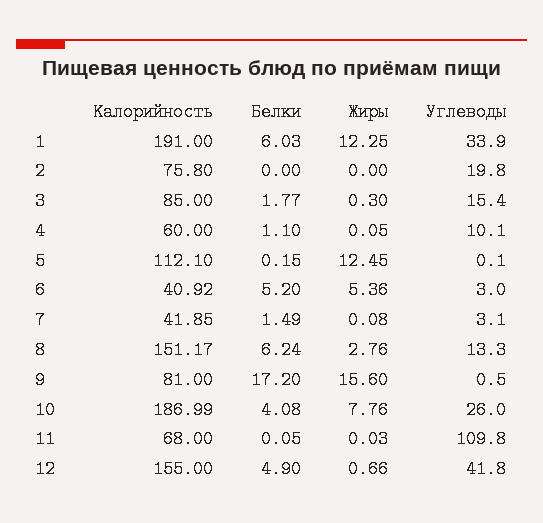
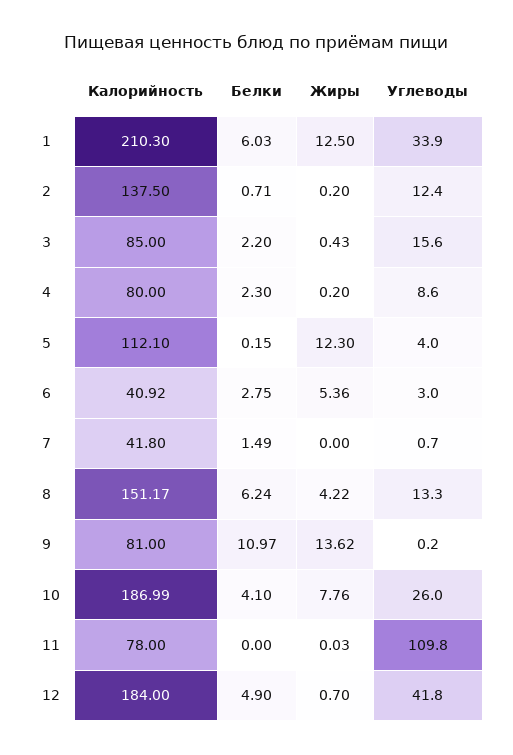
Калорийность, 1: 191 -> 210.3
Жиры, 1: 12.25 -> 12.5
Калорийность, 2: 75.8 -> 137.5
Белки, 2: 0 -> 0.71
Жиры, 2: 0 -> 0.2
Углеводы, 2: 19.8 -> 12.4
Белки, 3: 1.77 -> 2.2
Жиры, 3: 0.3 -> 0.43
Углеводы, 3: 15.4 -> 15.6
Калорийность, 4: 60 -> 80
Белки, 4: 1.1 -> 2.3
Жиры, 4: 0.05 -> 0.2
Углеводы, 4: 10.1 -> 8.6
Жиры, 5: 12.45 -> 12.3
Углеводы, 5: 0.1 -> 4
Белки, 6: 5.2 -> 2.75
Калорийность, 7: 41.85 -> 41.8
Жиры, 7: 0.08 -> 0
Углеводы, 7: 3.1 -> 0.7
Жиры, 8: 2.76 -> 4.22
Белки, 9: 17.2 -> 10.97
Жиры, 9: 15.6 -> 13.62
Углеводы, 9: 0.5 -> 0.2
Белки, 10: 4.08 -> 4.1
Калорийность, 11: 68 -> 78
Белки, 11: 0.05 -> 0
Калорийность, 12: 155 -> 184
Жиры, 12: 0.66 -> 0.7

